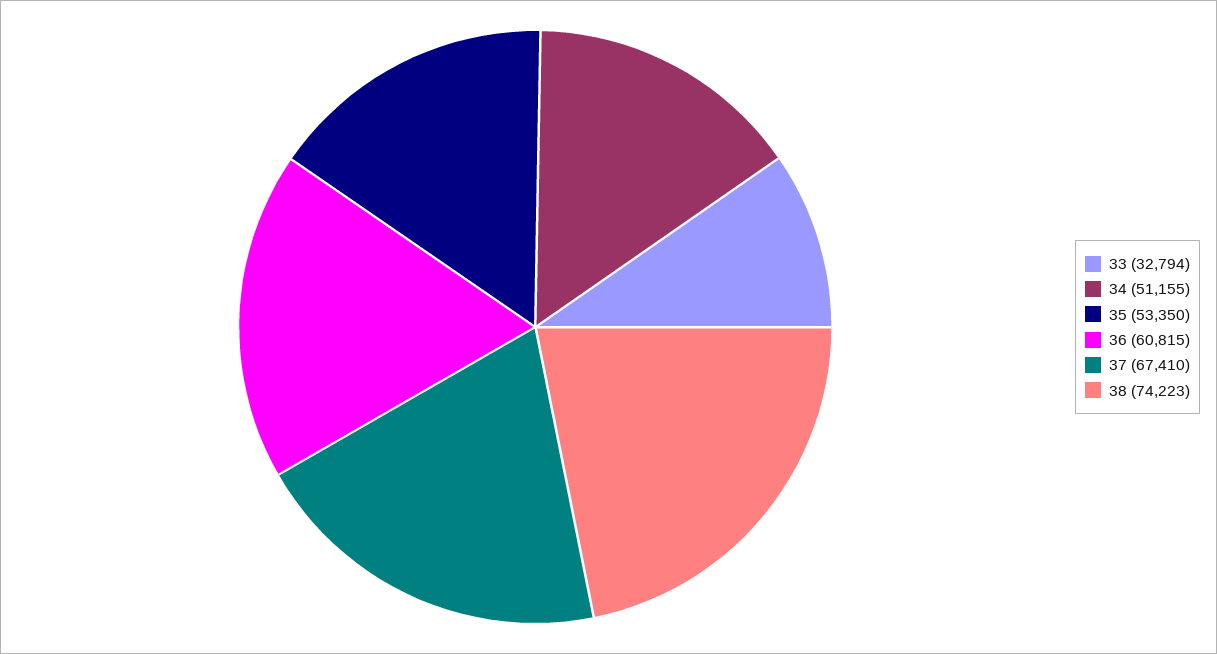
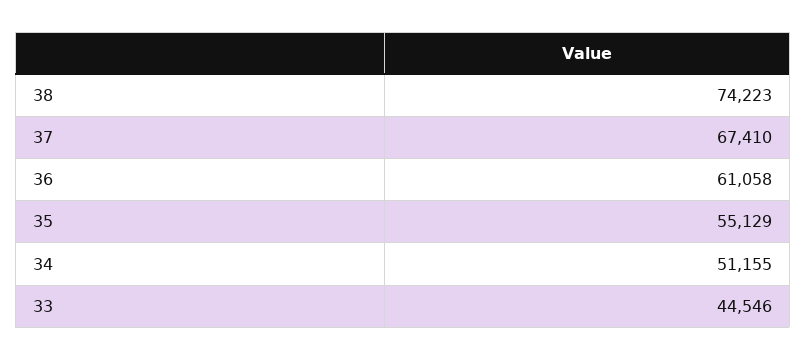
33: 32794 -> 44546
35: 53350 -> 55129
36: 60815 -> 61058

